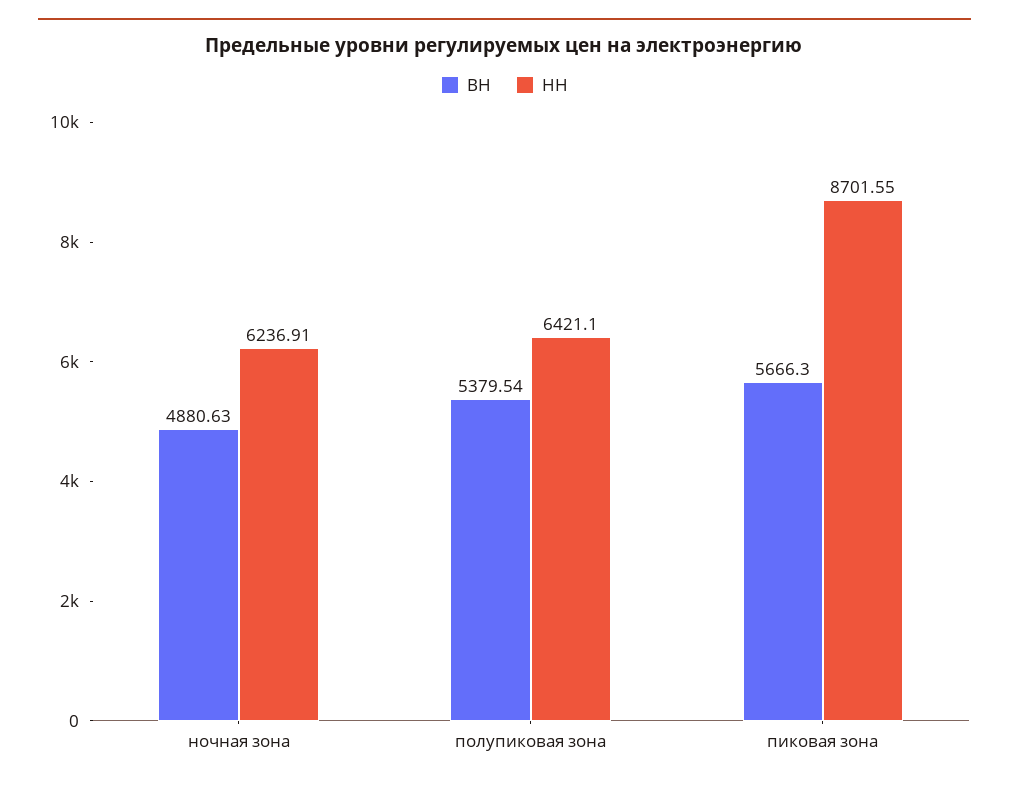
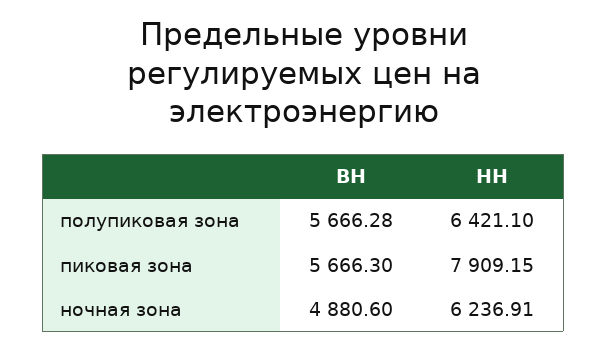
ВН, ночная зона: 4880.63 -> 4880.6
ВН, полупиковая зона: 5379.54 -> 5666.28
НН, пиковая зона: 8701.55 -> 7909.15

